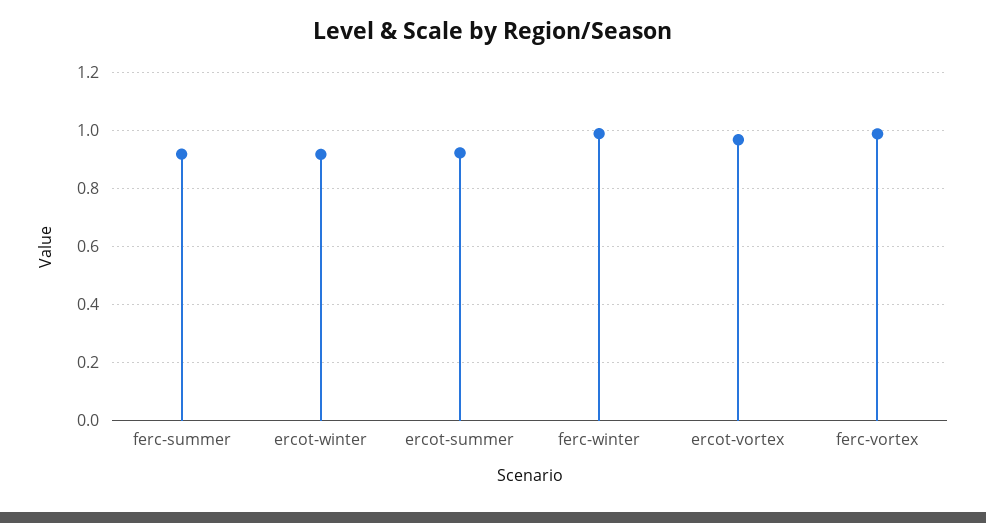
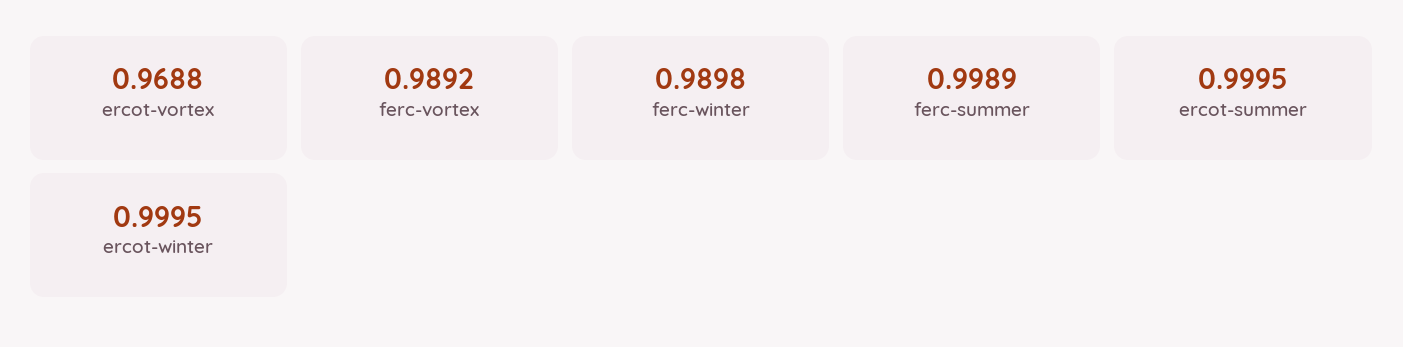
ferc-summer: 0.925 -> 0.9989
ercot-winter: 0.925 -> 0.9995
ercot-summer: 0.925 -> 0.9995

